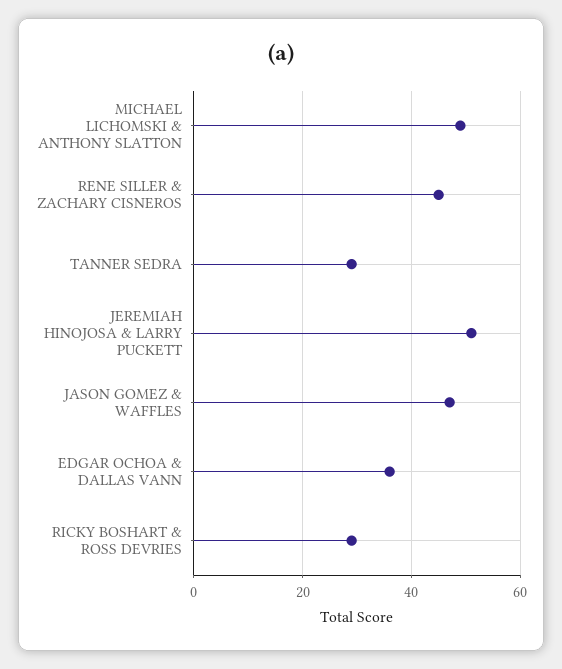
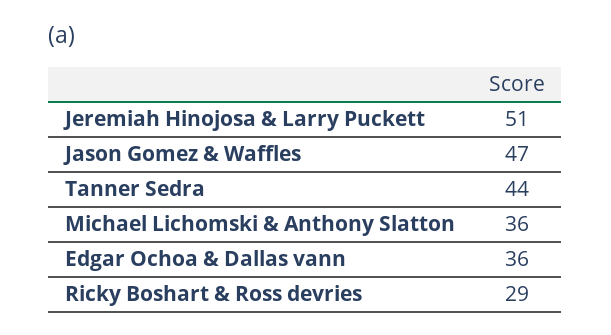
MICHAEL LICHOMSKI & ANTHONY SLATTON: 50 -> 36
RENE SILLER & ZACHARY CISNEROS: 45 -> none
TANNER SEDRA: 30 -> 44

